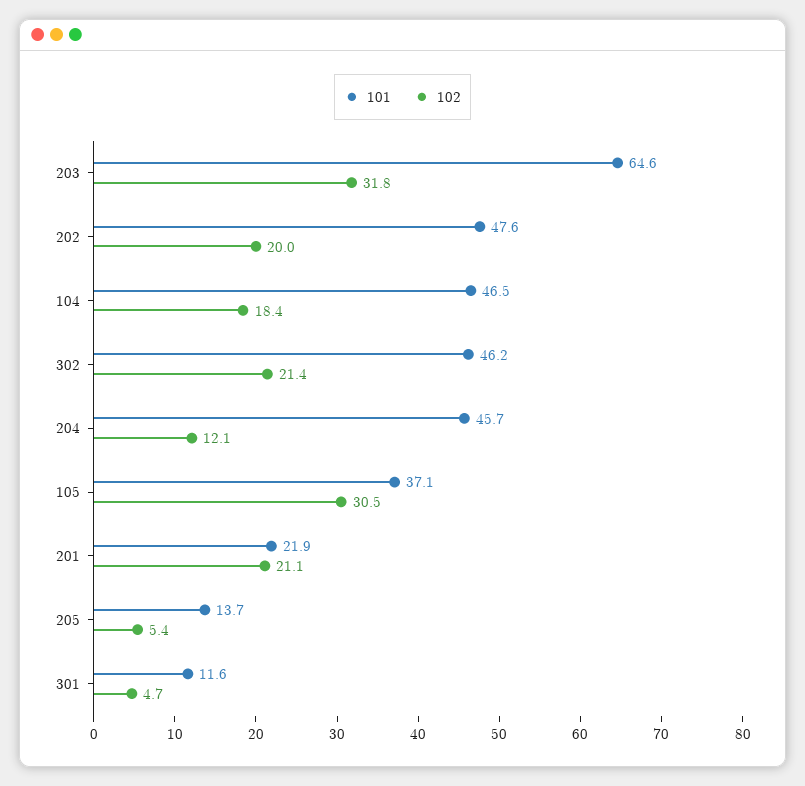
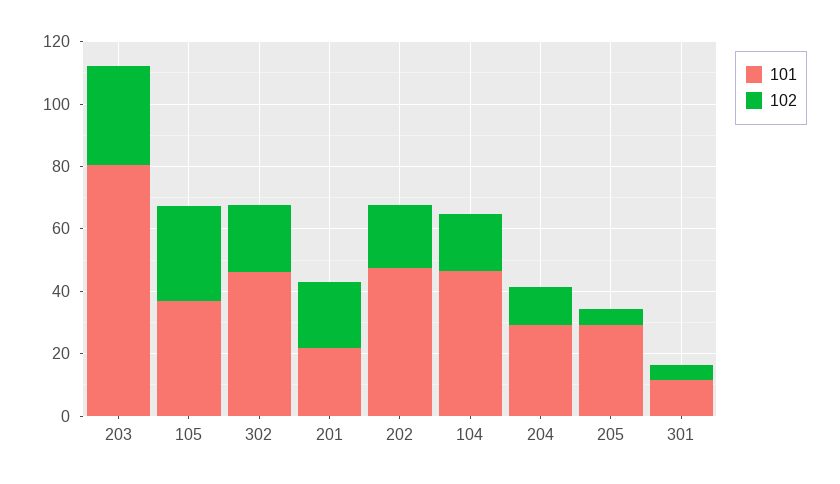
101, 203: 64.6 -> 80
101, 204: 45.7 -> 30
101, 205: 13.7 -> 30

